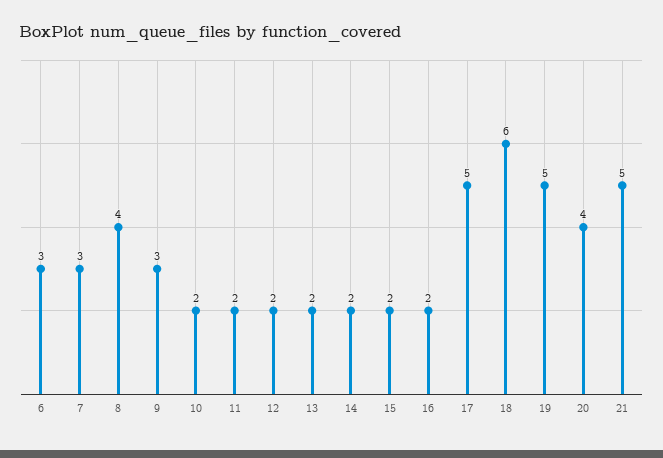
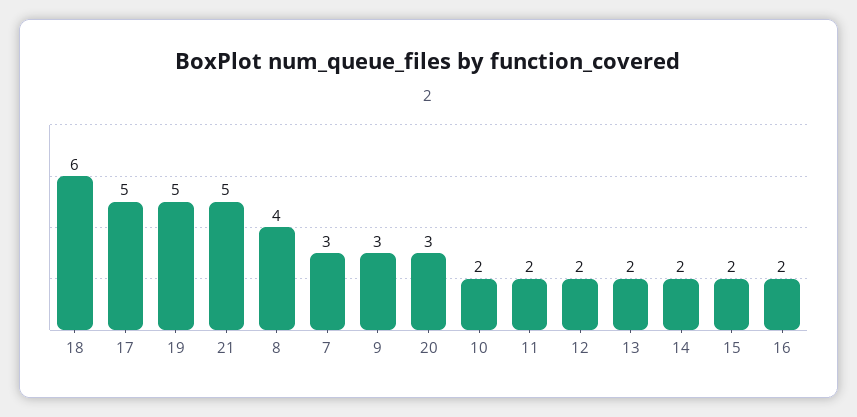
6: 3 -> none
20: 4 -> 3

